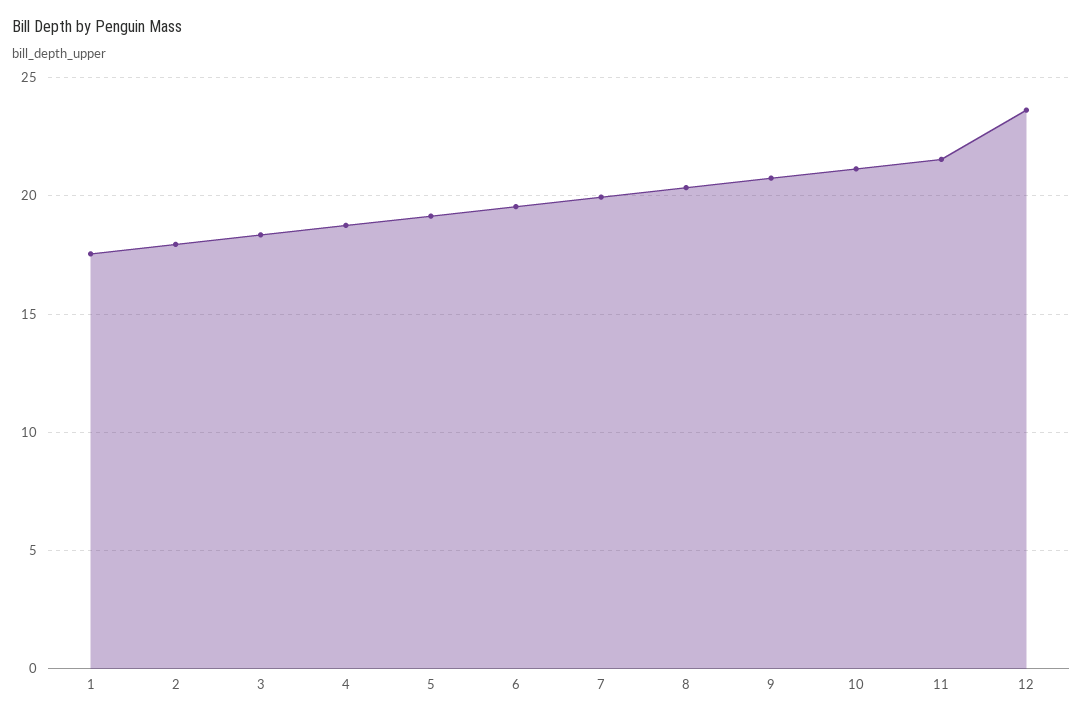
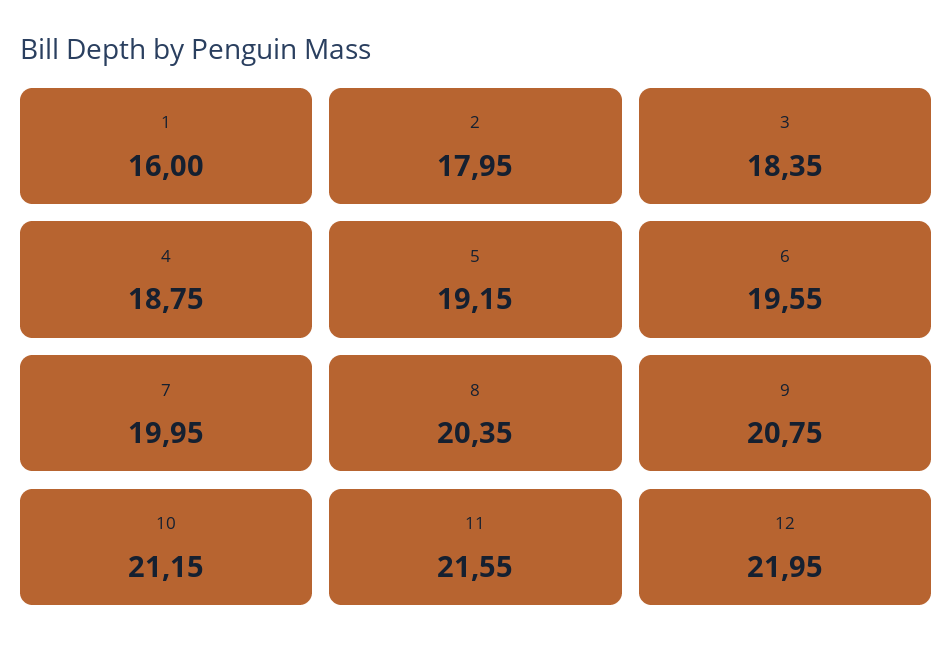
1: 17.5 -> 16
12: 23.5 -> 21.95

